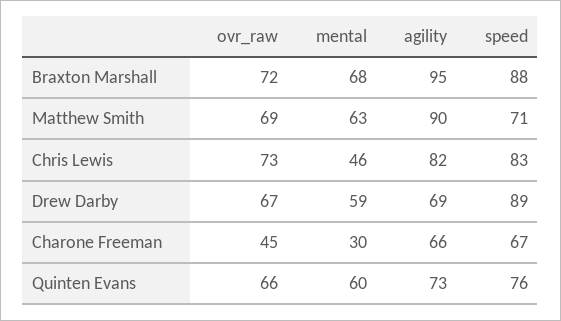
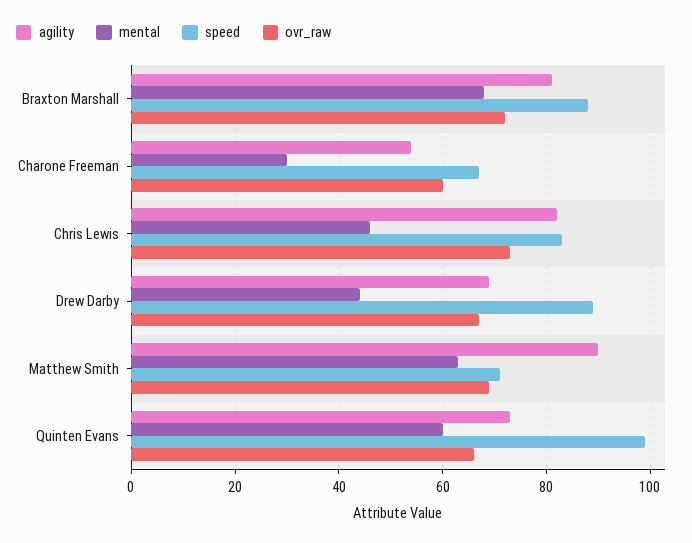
agility, Braxton Marshall: 95 -> 80
mental, Drew Darby: 59 -> 45
ovr_raw, Charone Freeman: 45 -> 60
agility, Charone Freeman: 66 -> 55
speed, Quinten Evans: 76 -> 100

